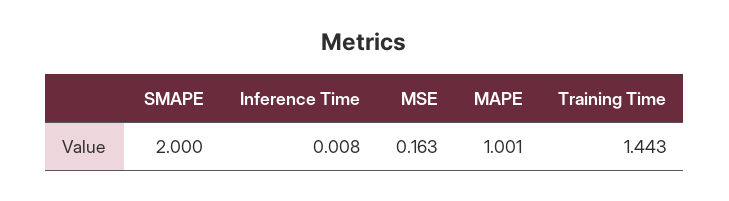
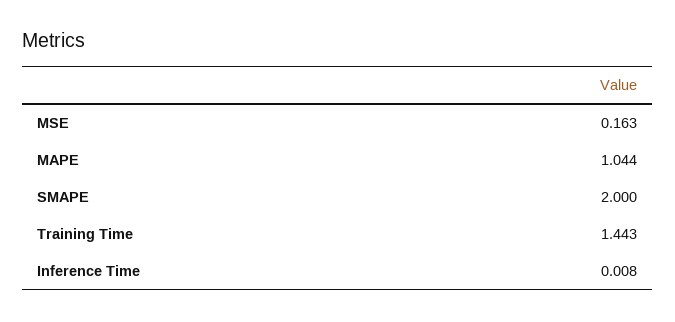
MAPE: 1.001 -> 1.044

